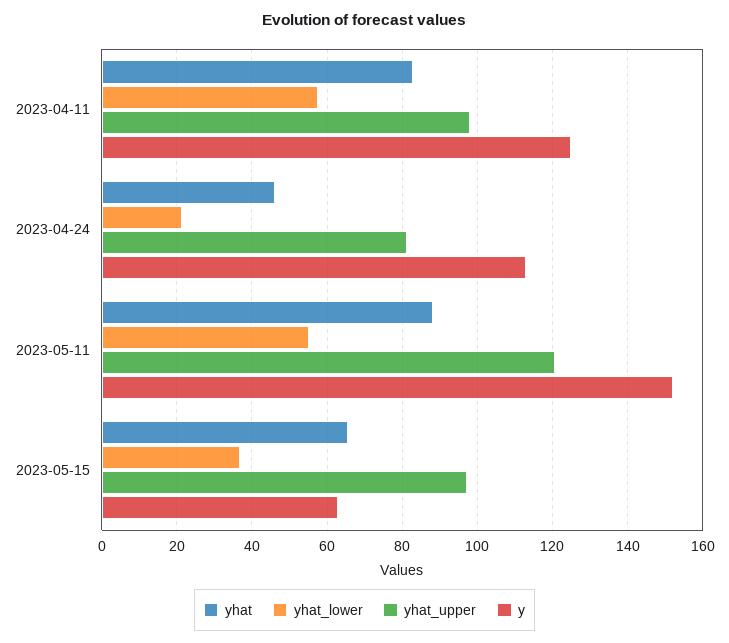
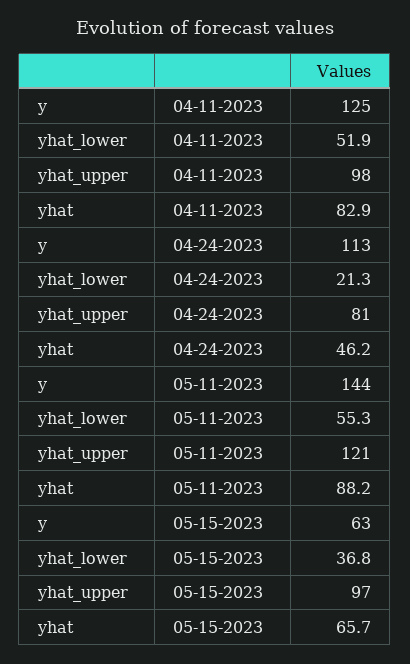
yhat_lower, 2023-04-11: 58 -> 51.9
y, 2023-05-11: 152 -> 144

